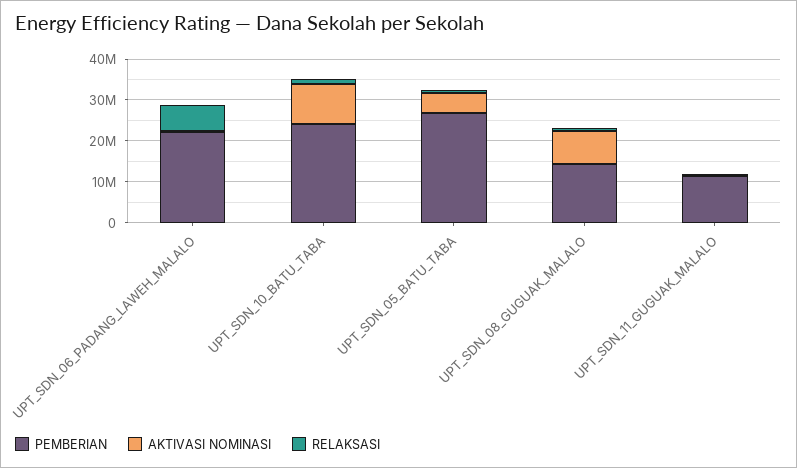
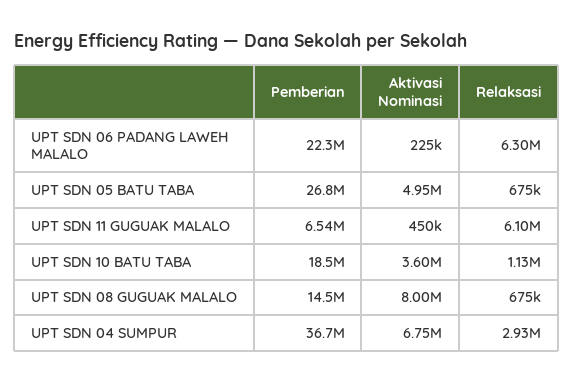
PEMBERIAN, UPT_SDN_10_BATU_TABA: 24000000 -> 18500000
AKTIVASI NOMINASI, UPT_SDN_10_BATU_TABA: 10000000 -> 3600000
PEMBERIAN, UPT_SDN_11_GUGUAK_MALALO: 12000000 -> 6540000
RELAKSASI, UPT_SDN_11_GUGUAK_MALALO: 0 -> 6100000
PEMBERIAN, UPT SDN 04 SUMPUR: none -> 36700000
AKTIVASI NOMINASI, UPT SDN 04 SUMPUR: none -> 6750000
RELAKSASI, UPT SDN 04 SUMPUR: none -> 2930000

